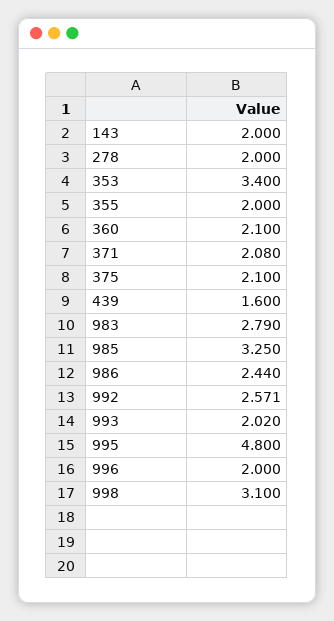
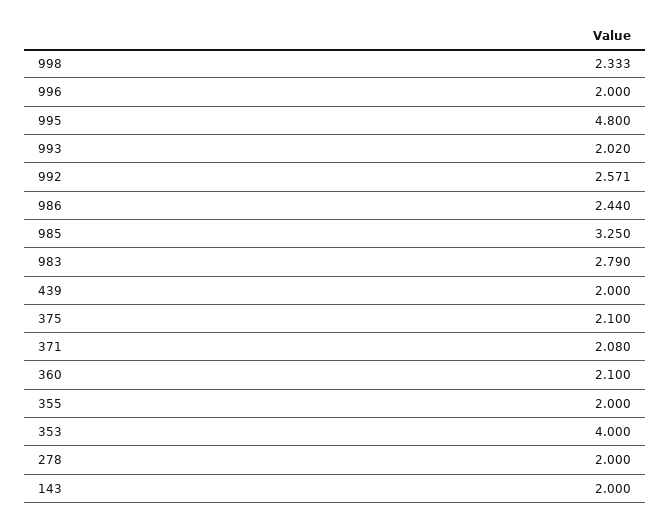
353: 3.4 -> 4
439: 1.6 -> 2
998: 3.1 -> 2.333

